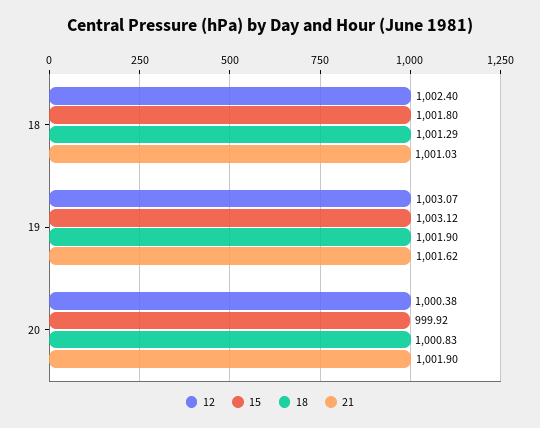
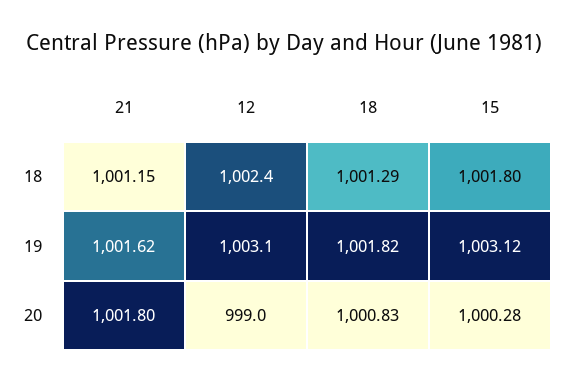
21, 18: 1001.03 -> 1001.15
18, 19: 1001.9 -> 1001.82
12, 20: 1000.38 -> 999
15, 20: 999.92 -> 1000.28
21, 20: 1001.9 -> 1001.8

